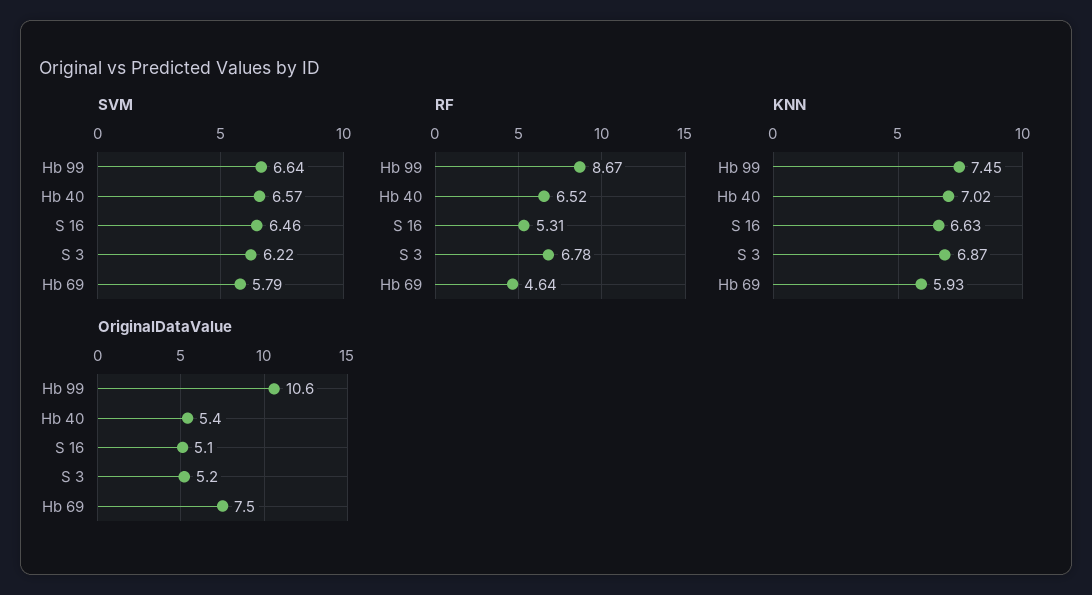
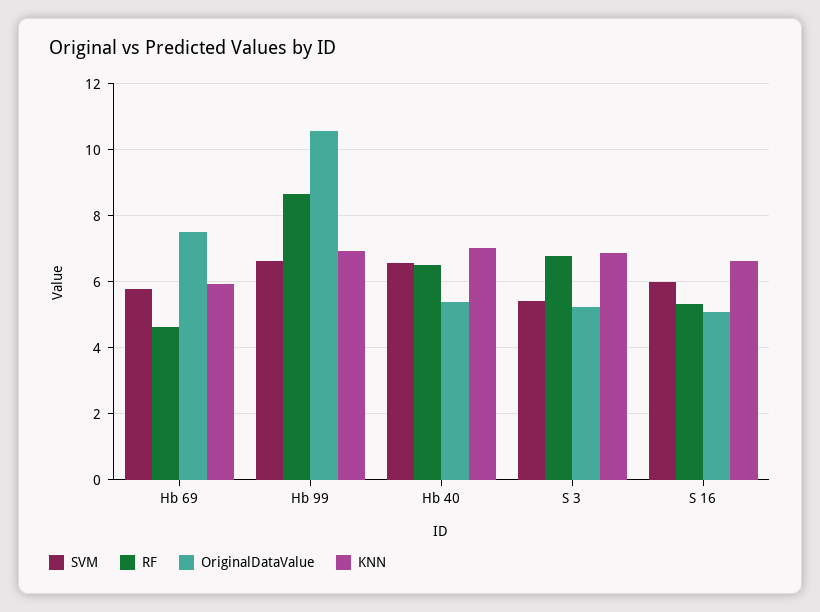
SVM, S 16: 6.46 -> 6
SVM, S 3: 6.22 -> 5.4
KNN, Hb 99: 7.45 -> 7

